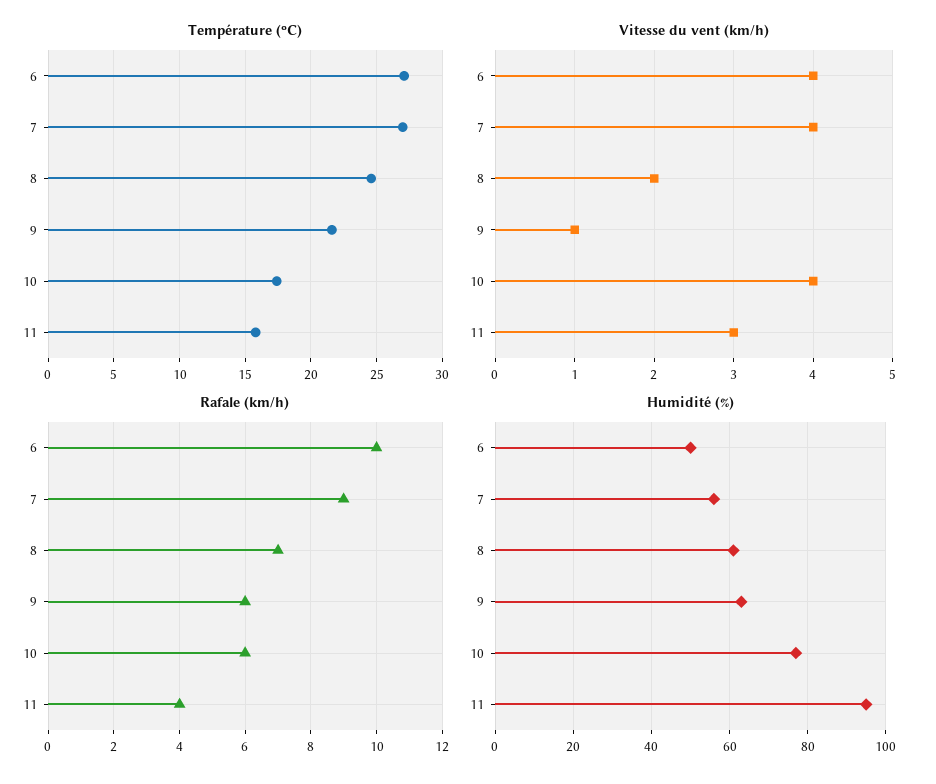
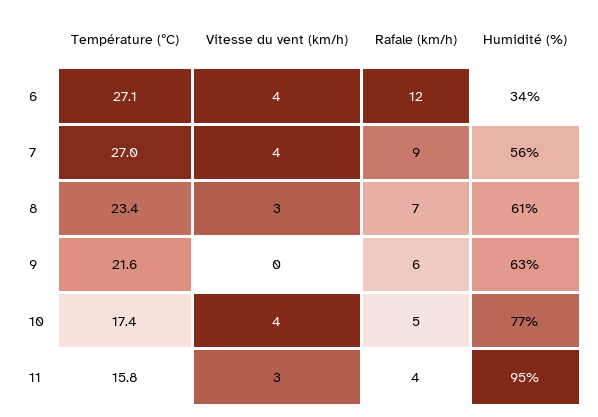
Température (ºC), 8: 24.5 -> 23.4
Vitesse du vent (km/h), 8: 2 -> 3
Vitesse du vent (km/h), 9: 1 -> 0
Rafale (km/h), 6: 10 -> 12
Rafale (km/h), 10: 6 -> 5
Humidité (%), 6: 50 -> 34

